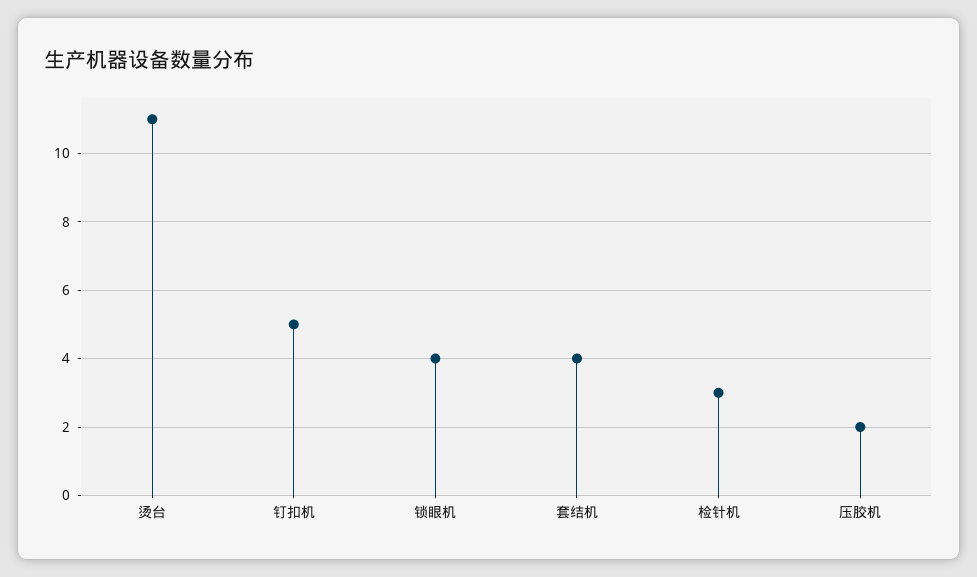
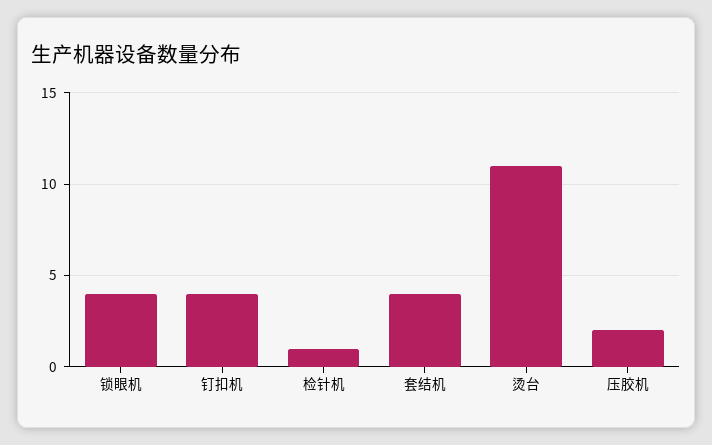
钉扣机: 5 -> 4
检针机: 3 -> 1

